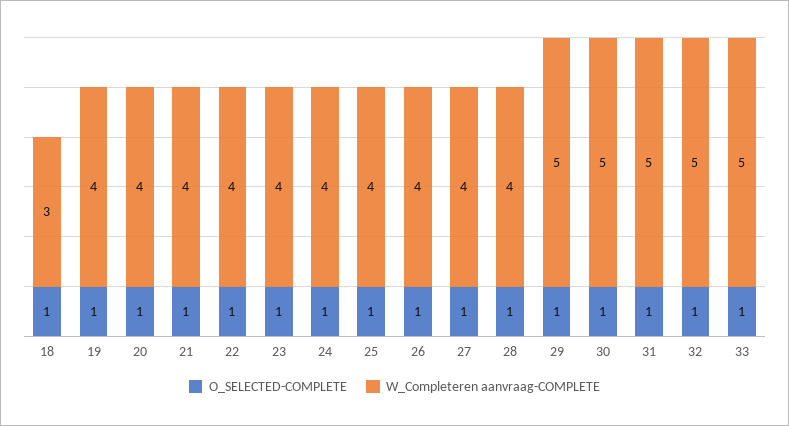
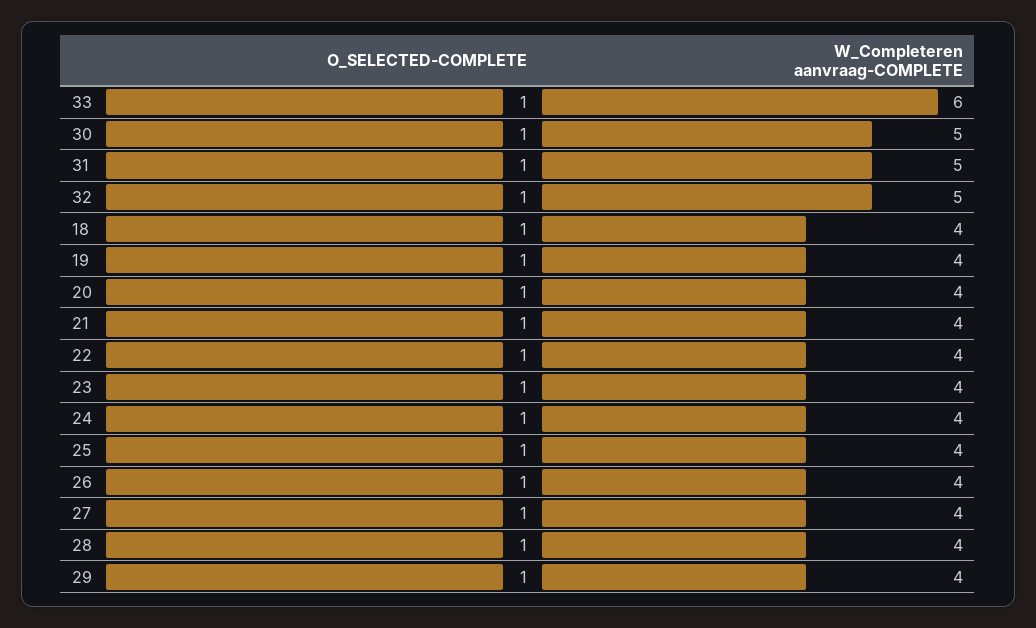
W_Completeren aanvraag-COMPLETE, 18: 3 -> 4
W_Completeren aanvraag-COMPLETE, 29: 5 -> 4
W_Completeren aanvraag-COMPLETE, 33: 5 -> 6

